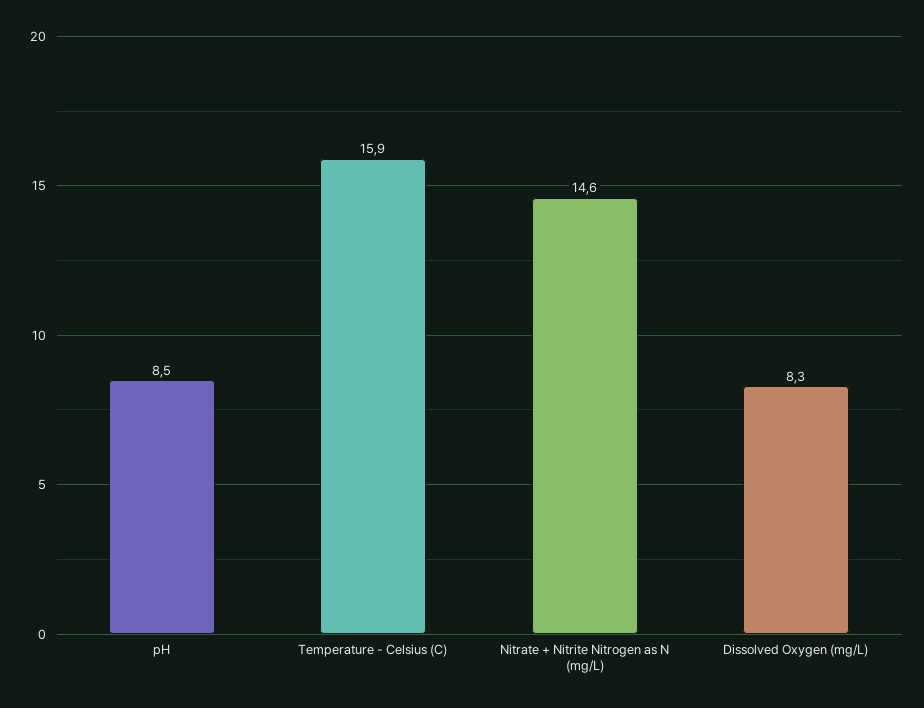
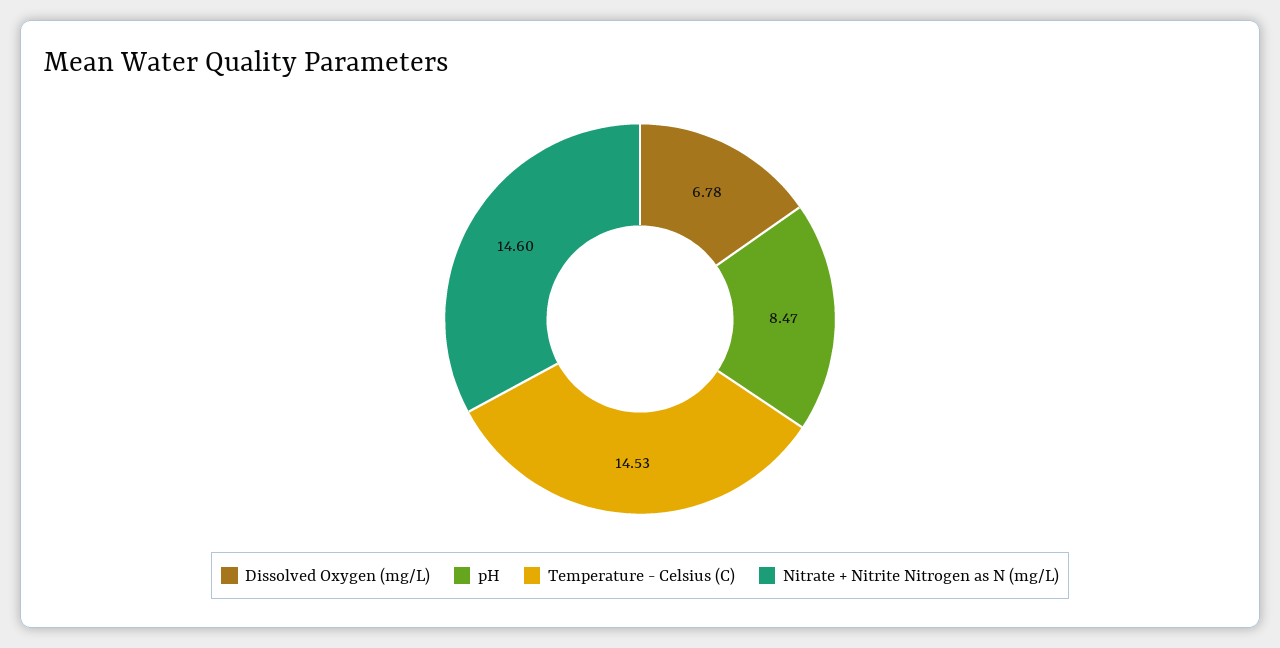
Temperature - Celsius (C): 15.9 -> 14.53
Dissolved Oxygen (mg/L): 8.3 -> 6.78

